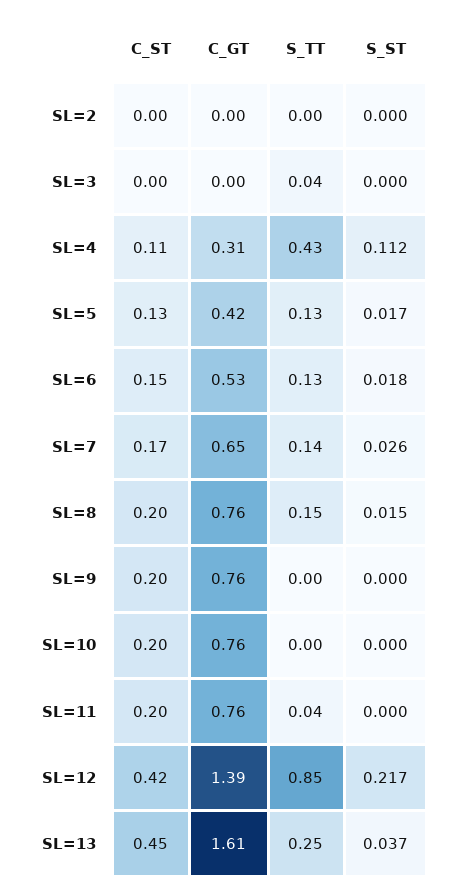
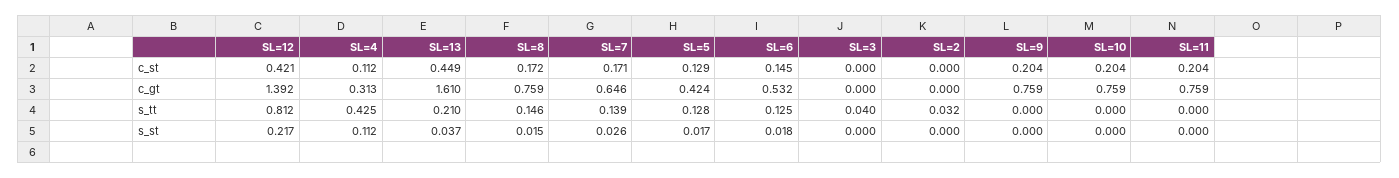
S_TT, SL=2: 0 -> 0.032
C_ST, SL=8: 0.2 -> 0.172
S_TT, SL=11: 0.04 -> 0
S_TT, SL=12: 0.85 -> 0.812
S_TT, SL=13: 0.25 -> 0.21

